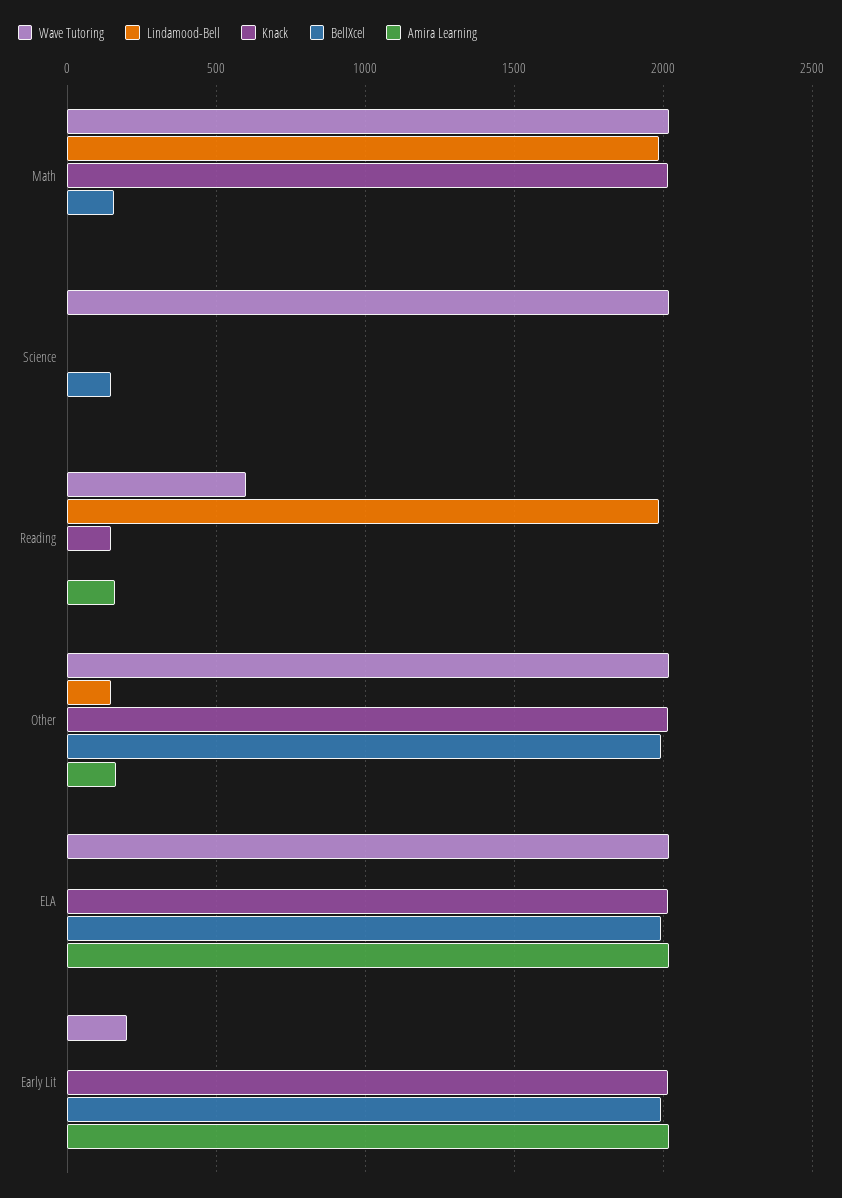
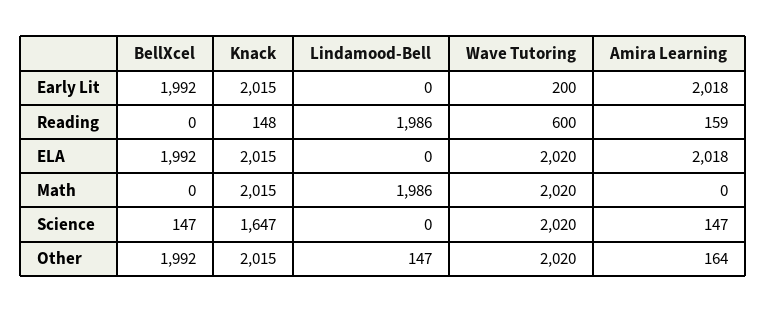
BellXcel, Math: 150 -> 0
Knack, Science: 0 -> 1647
Amira Learning, Science: 0 -> 147

